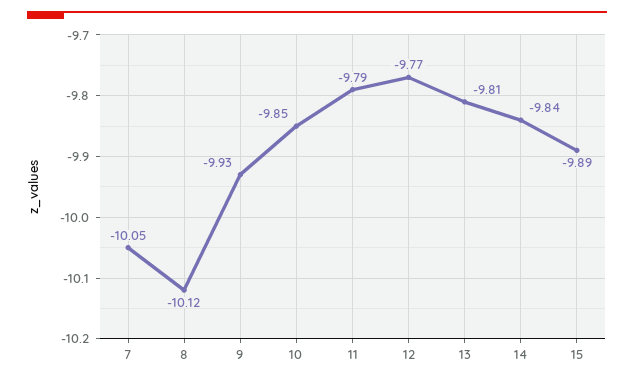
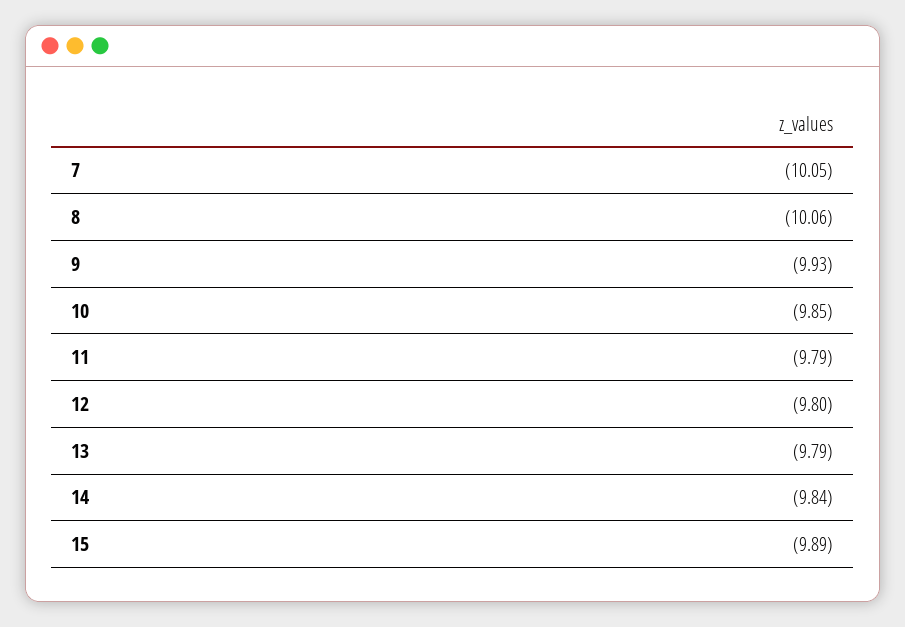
8: -10.12 -> -10.06
12: -9.77 -> -9.8
13: -9.81 -> -9.79

